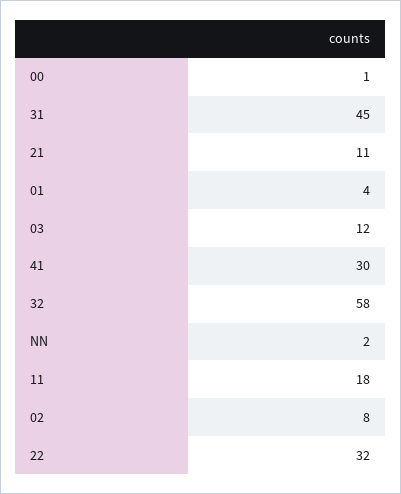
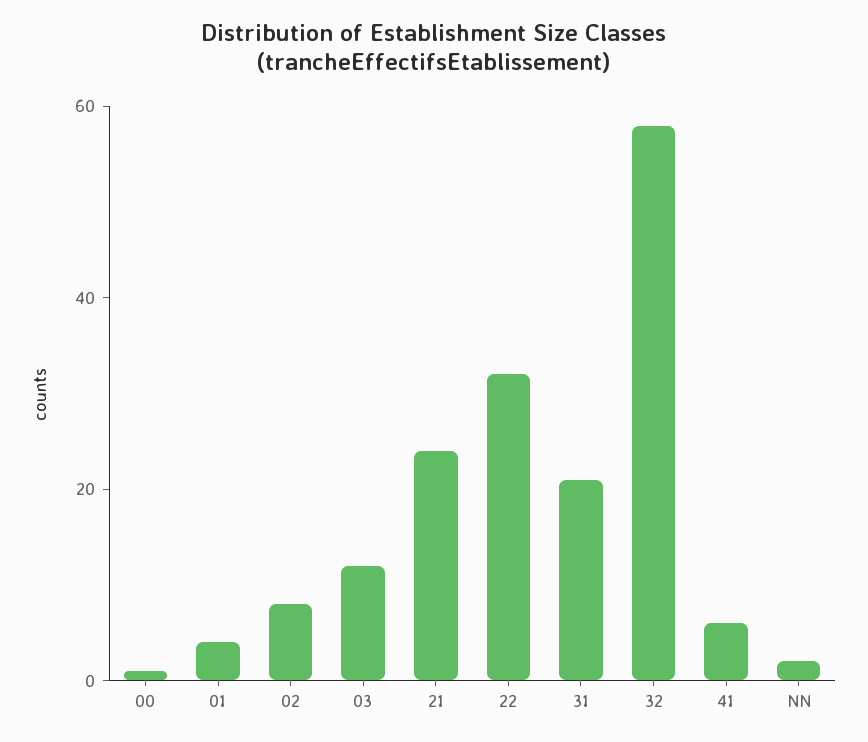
31: 45 -> 20
21: 11 -> 25
41: 30 -> 5
11: 18 -> none

